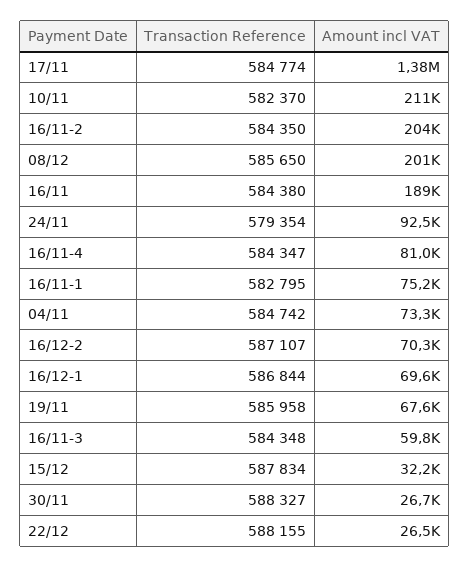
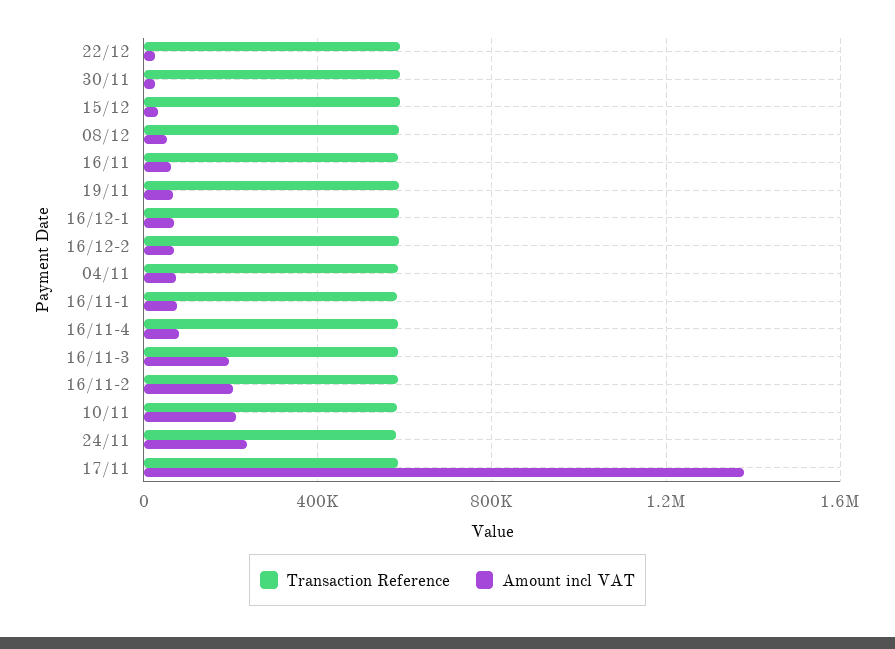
Amount incl VAT, 08/12: 201000 -> 50000
Amount incl VAT, 16/11: 189000 -> 50000
Amount incl VAT, 24/11: 92500 -> 250000
Amount incl VAT, 16/11-3: 59800 -> 200000

